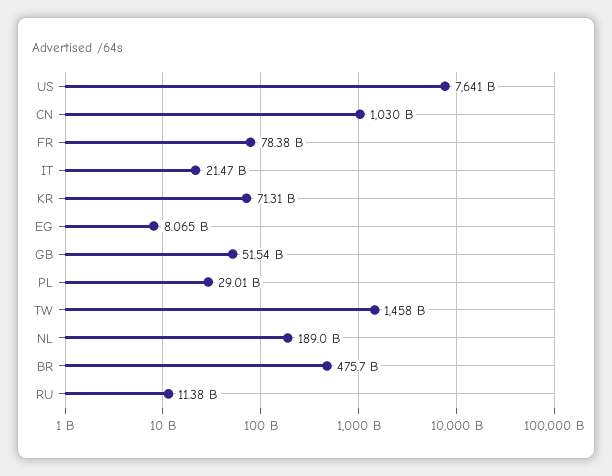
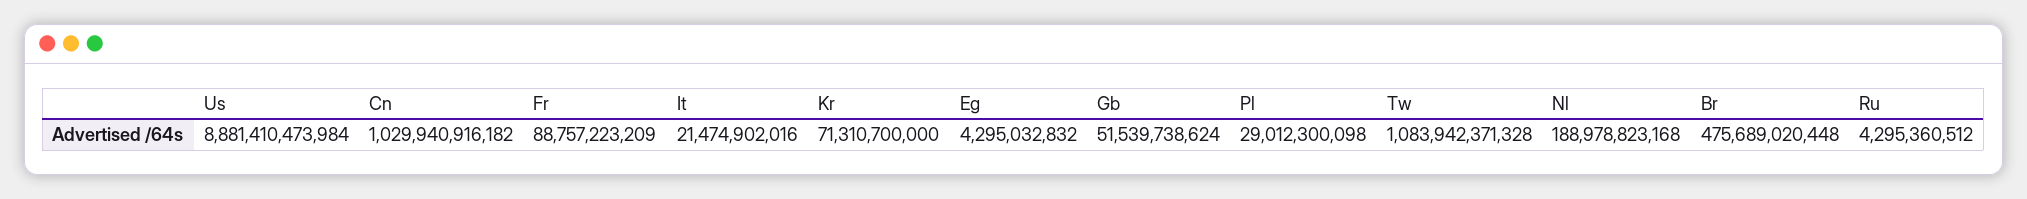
US: 7641000000000 -> 8881410473984
FR: 78380000000 -> 88757223209
EG: 8065000000 -> 4295032832
TW: 1458000000000 -> 1083942371328
RU: 11380000000 -> 4295360512

